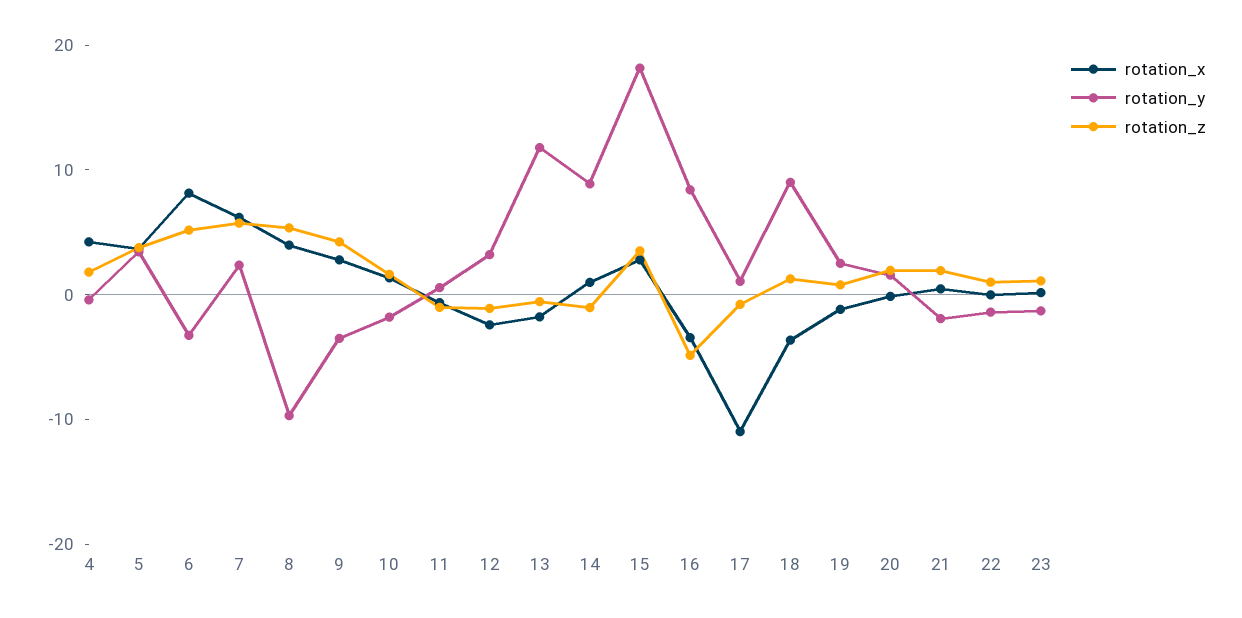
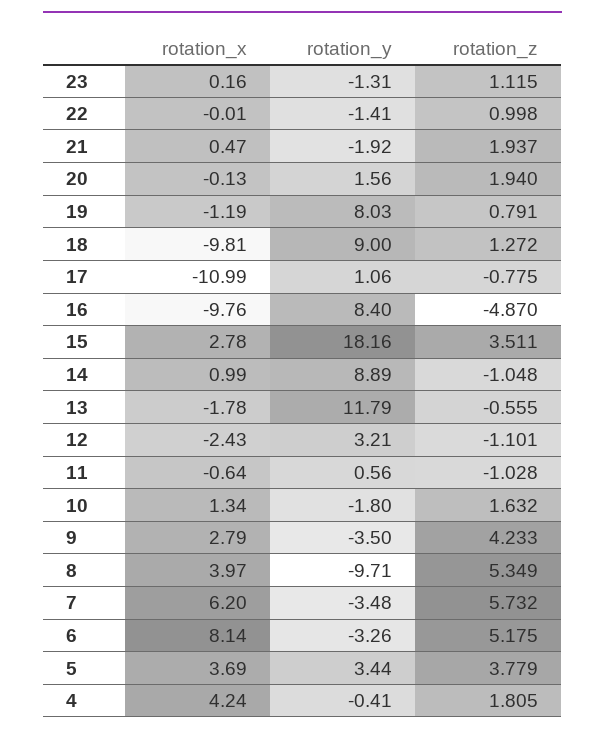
rotation_y, 7: 2 -> -3.48
rotation_x, 16: -4 -> -9.76
rotation_x, 18: -4 -> -9.81
rotation_y, 19: 2 -> 8.03

